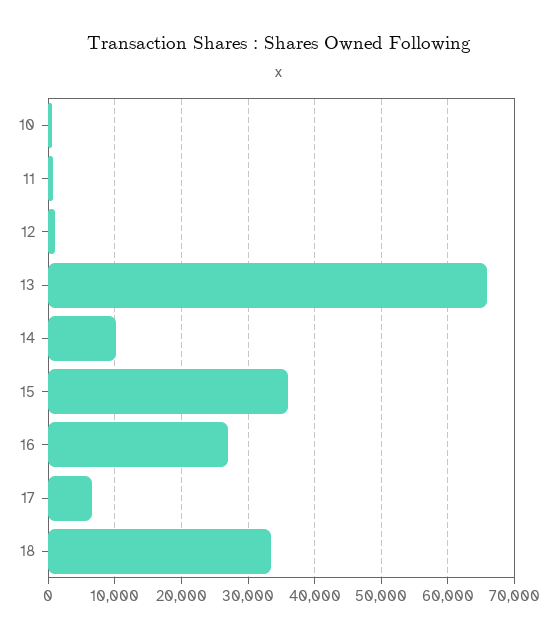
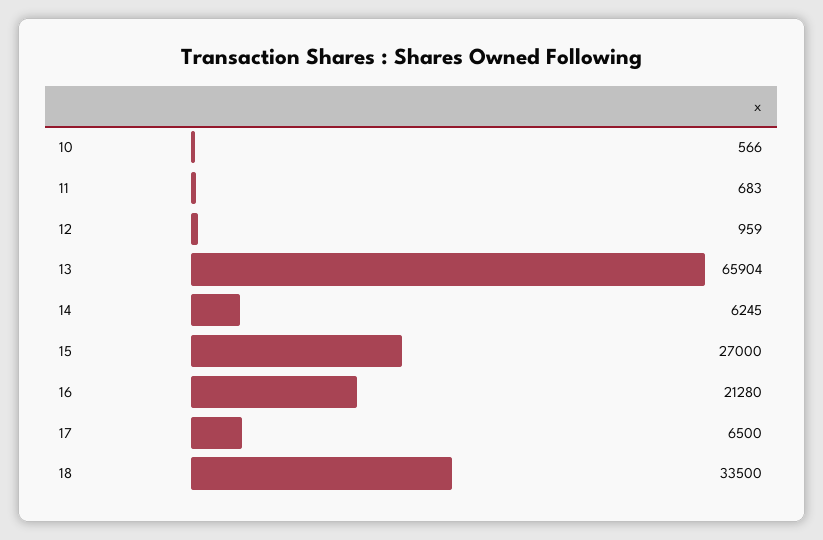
14: 10000 -> 6245
15: 36000 -> 27000
16: 27000 -> 21280

